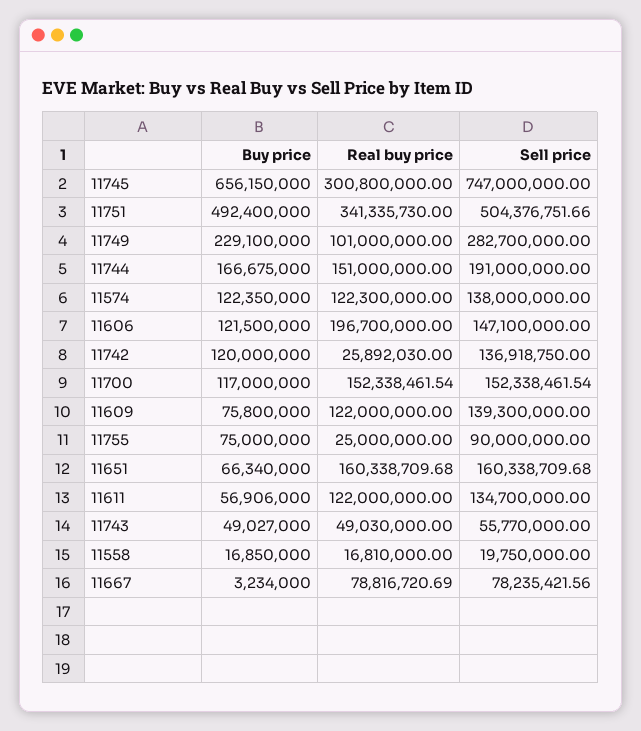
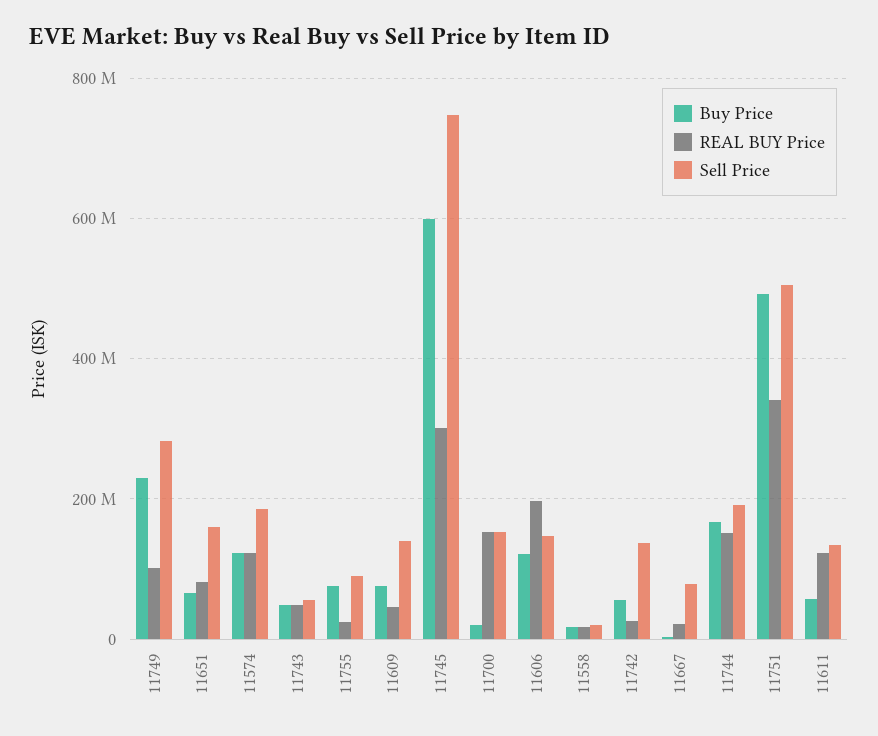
Buy price, 11745: 656150000 -> 600000000
Sell price, 11574: 138000000 -> 180000000
Buy price, 11742: 120000000 -> 60000000
Buy price, 11700: 117000000 -> 20000000
Real buy price, 11609: 122000000 -> 40000000
Real buy price, 11651: 160338709.68 -> 80000000
Real buy price, 11667: 78816720.69 -> 20000000

